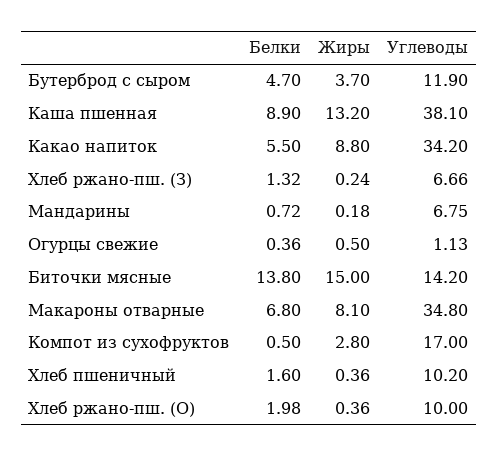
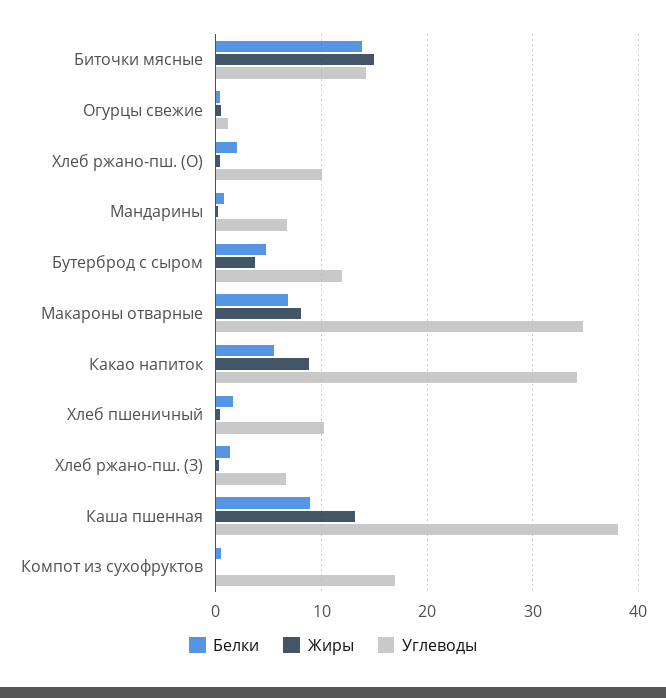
Жиры, Компот из сухофруктов: 2.8 -> 0

